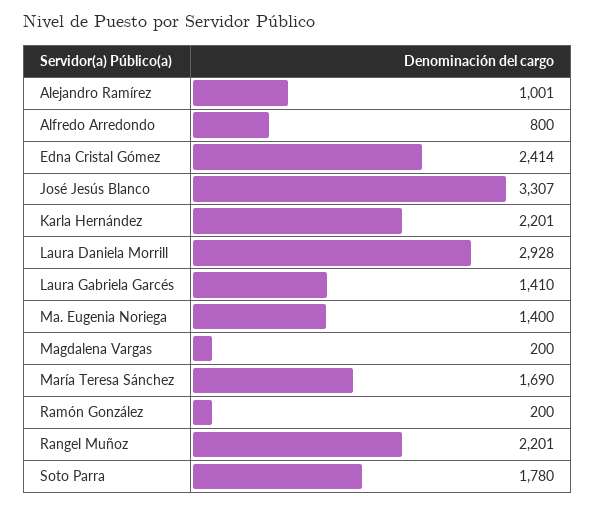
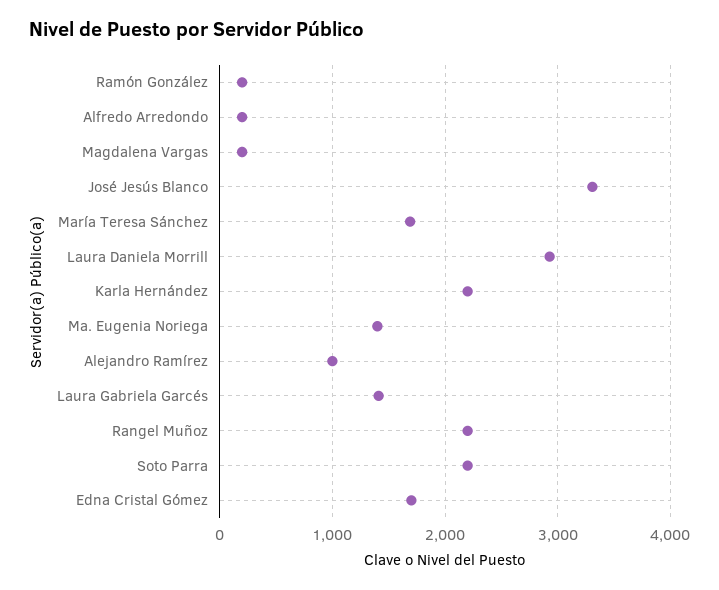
Alfredo Arredondo: 800 -> 200
Edna Cristal Gómez: 2414 -> 1700
Soto Parra: 1780 -> 2200

